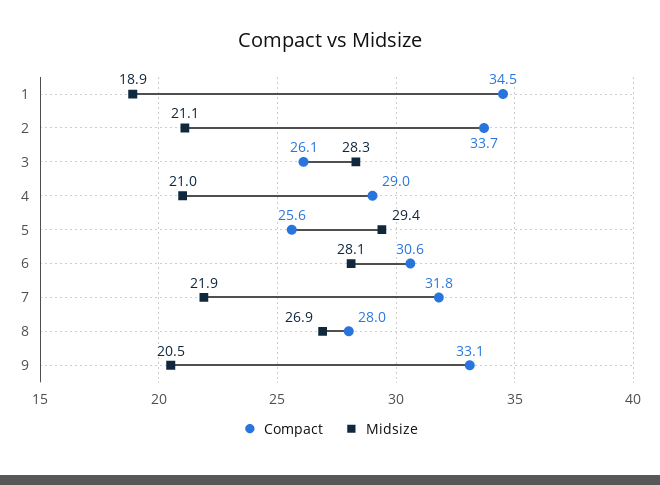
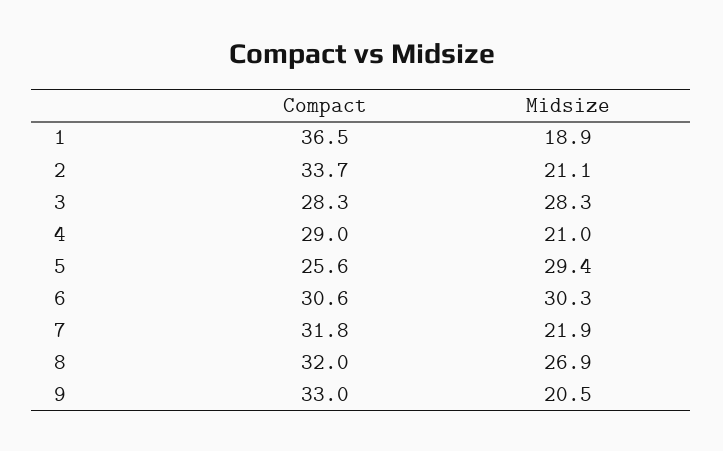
Compact, 1: 34.5 -> 36.5
Compact, 3: 26.1 -> 28.3
Midsize, 6: 28.1 -> 30.3
Compact, 8: 28 -> 32
Compact, 9: 33.1 -> 33

